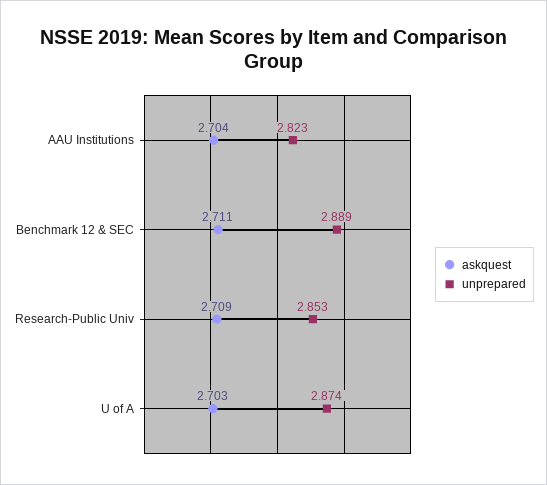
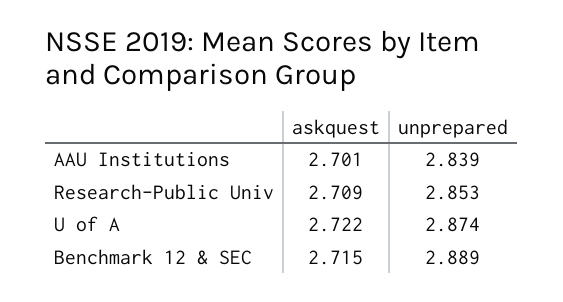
askquest, AAU Institutions: 2.704 -> 2.701
unprepared, AAU Institutions: 2.823 -> 2.839
askquest, Benchmark 12 & SEC: 2.711 -> 2.715
askquest, U of A: 2.703 -> 2.722

